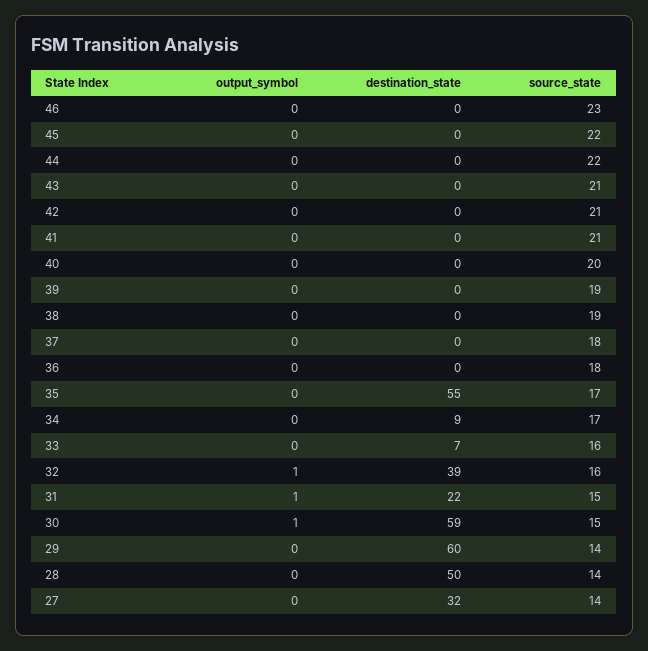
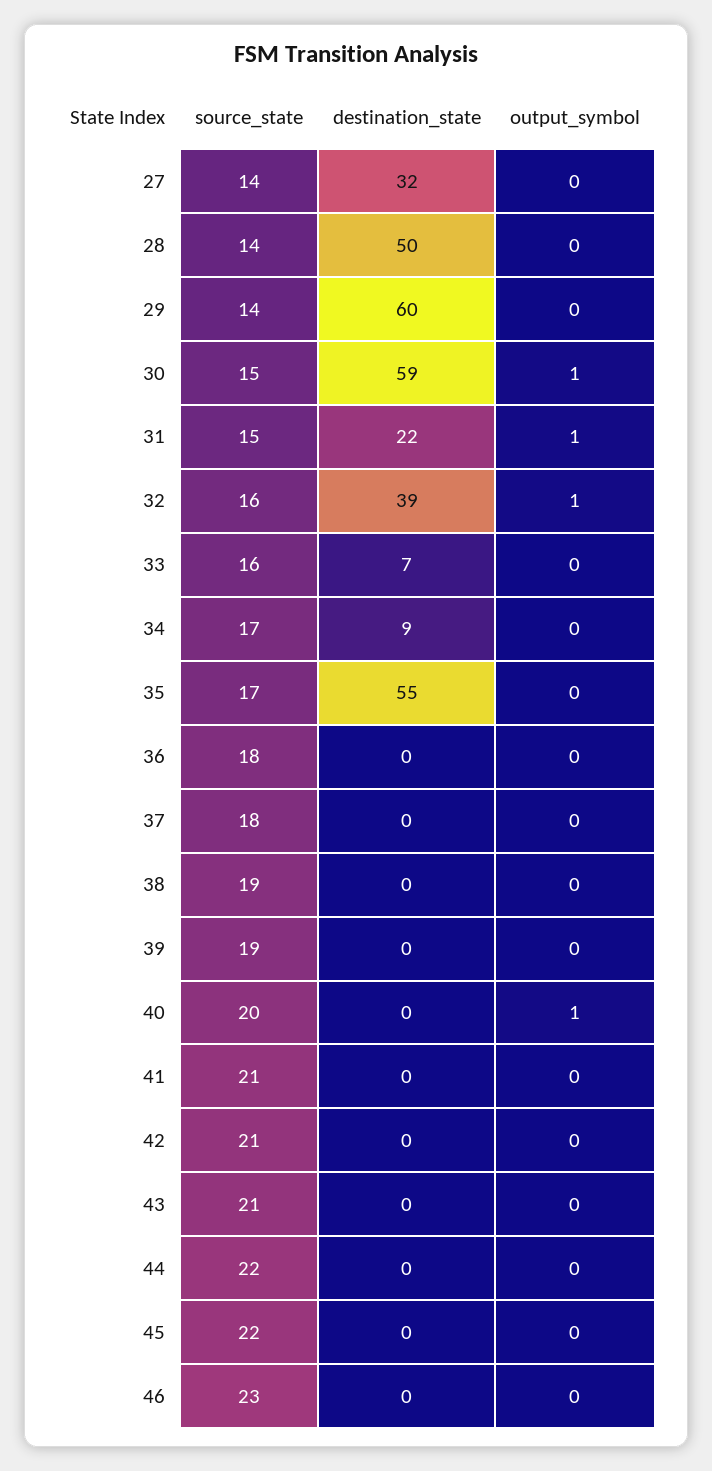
output_symbol, 40: 0 -> 1

